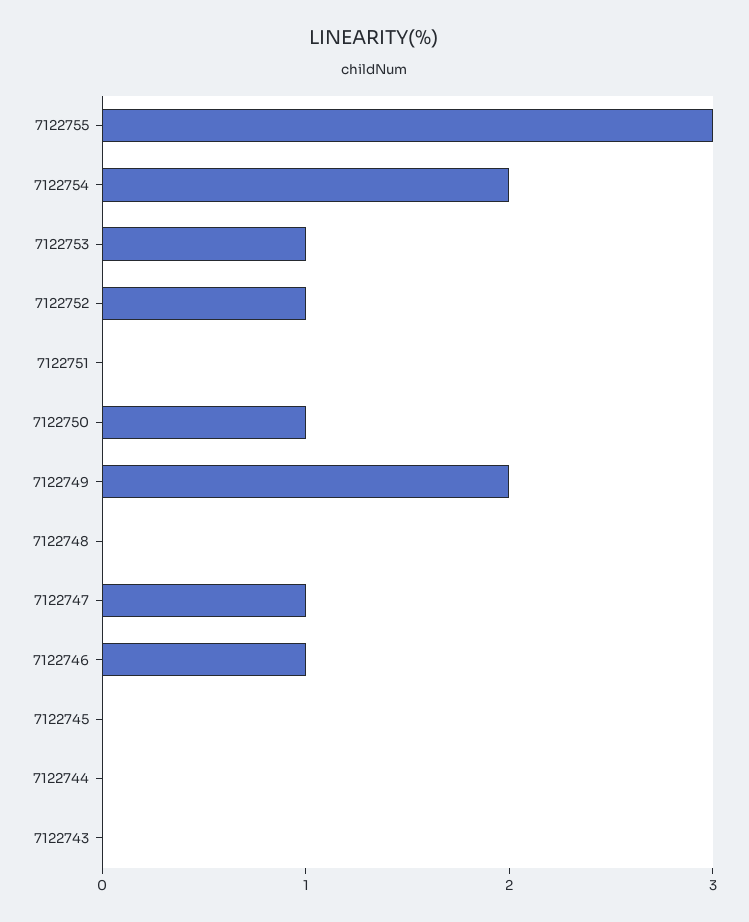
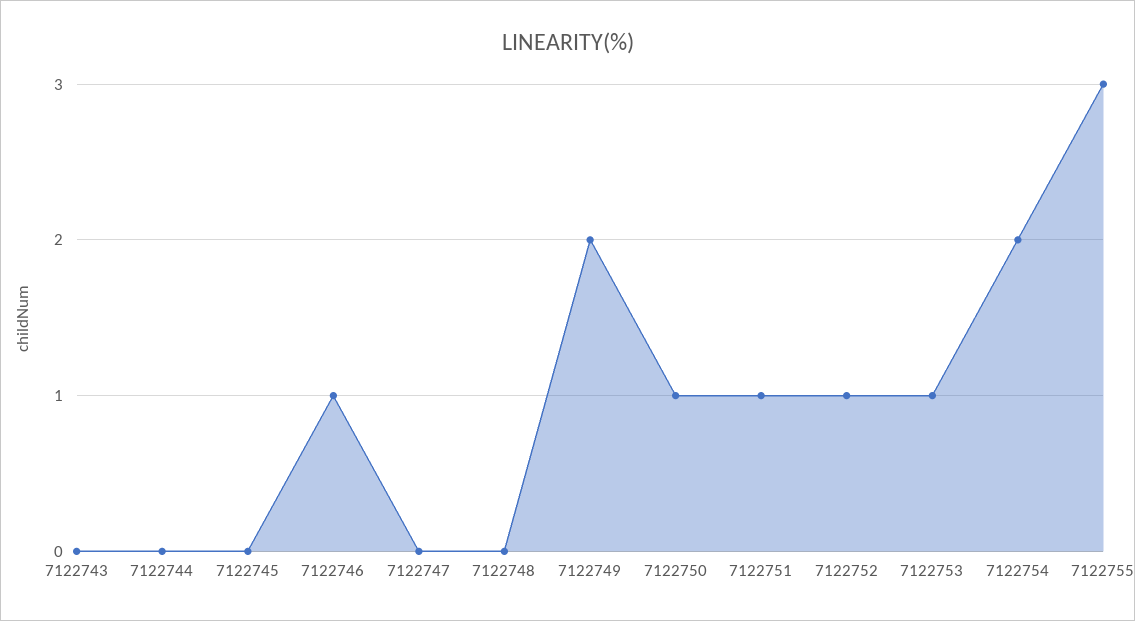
7122751: 0 -> 1
7122747: 1 -> 0

